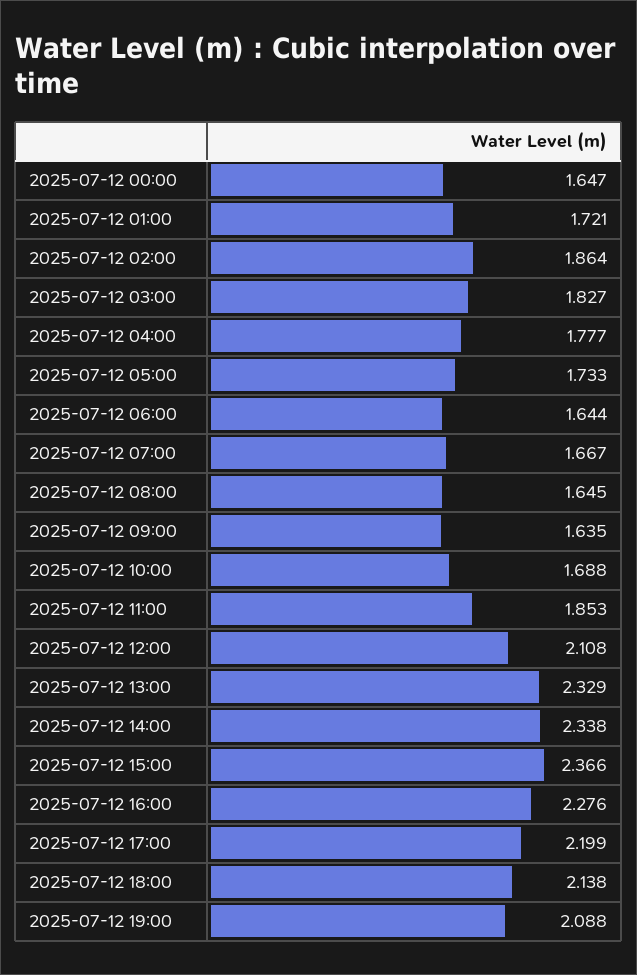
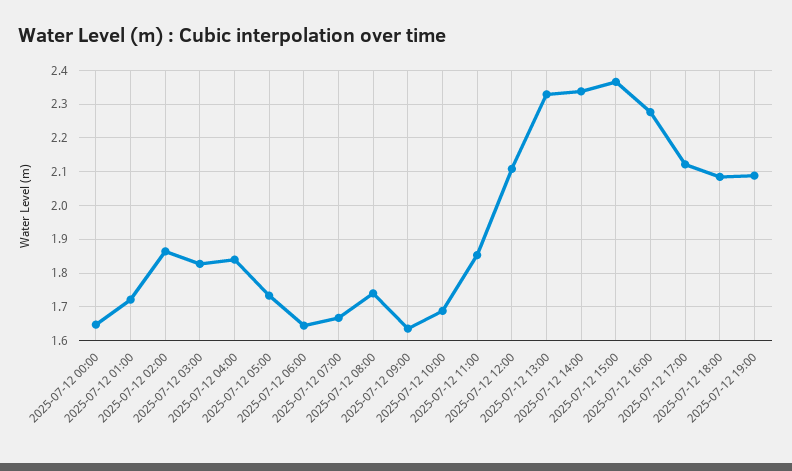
2025-07-12 04:00: 1.777 -> 1.84
2025-07-12 08:00: 1.645 -> 1.74
2025-07-12 17:00: 2.199 -> 2.12
2025-07-12 18:00: 2.138 -> 2.08

